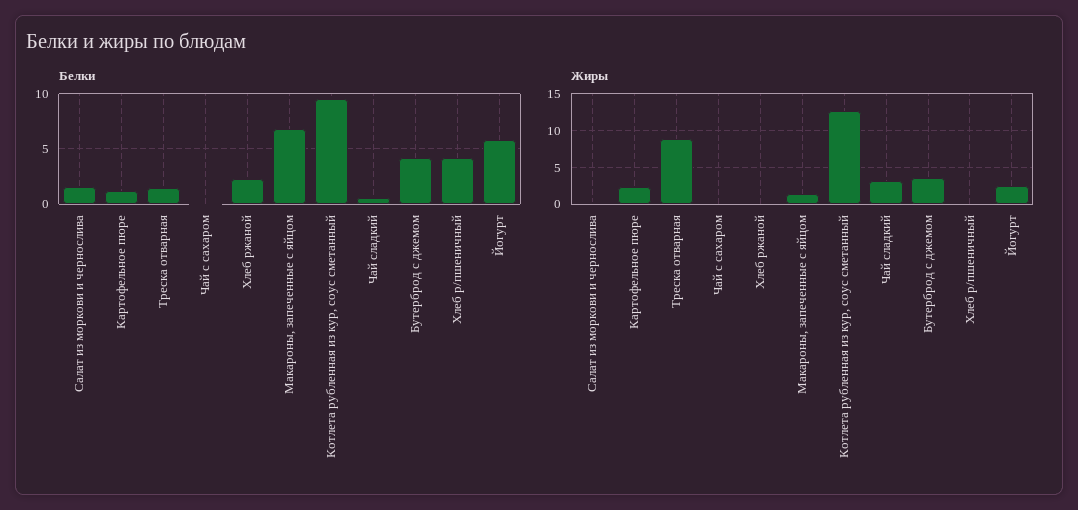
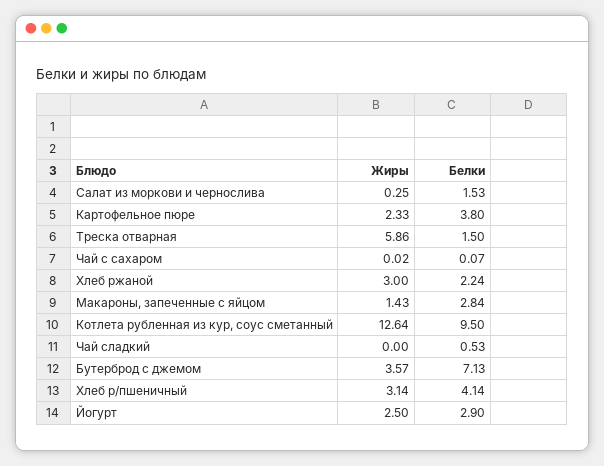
Белки, Картофельное пюре: 1 -> 3.8
Белки, Макароны, запеченные с яйцом: 7 -> 2.84
Белки, Бутерброд с джемом: 4 -> 7.13
Белки, Йогурт: 6 -> 2.9
Жиры, Треска отварная: 9 -> 5.86
Жиры, Хлеб ржаной: 0 -> 3
Жиры, Чай сладкий: 3 -> 0
Жиры, Хлеб р/пшеничный: 0 -> 3.14

